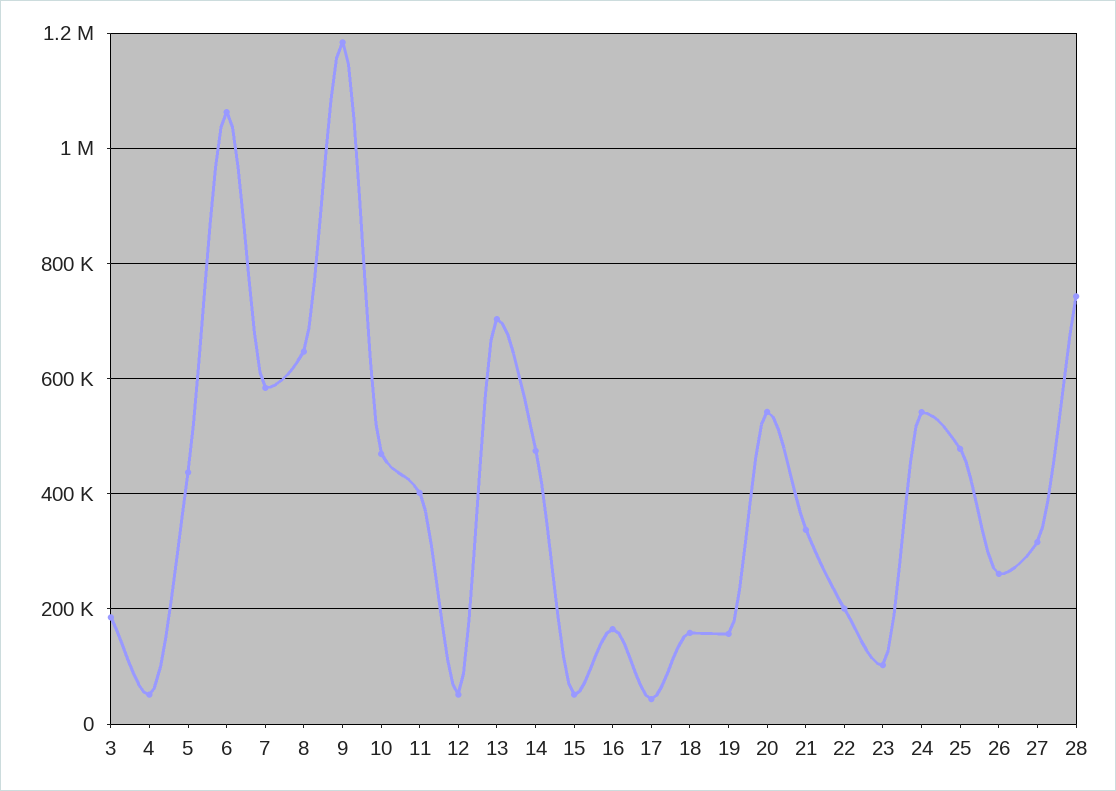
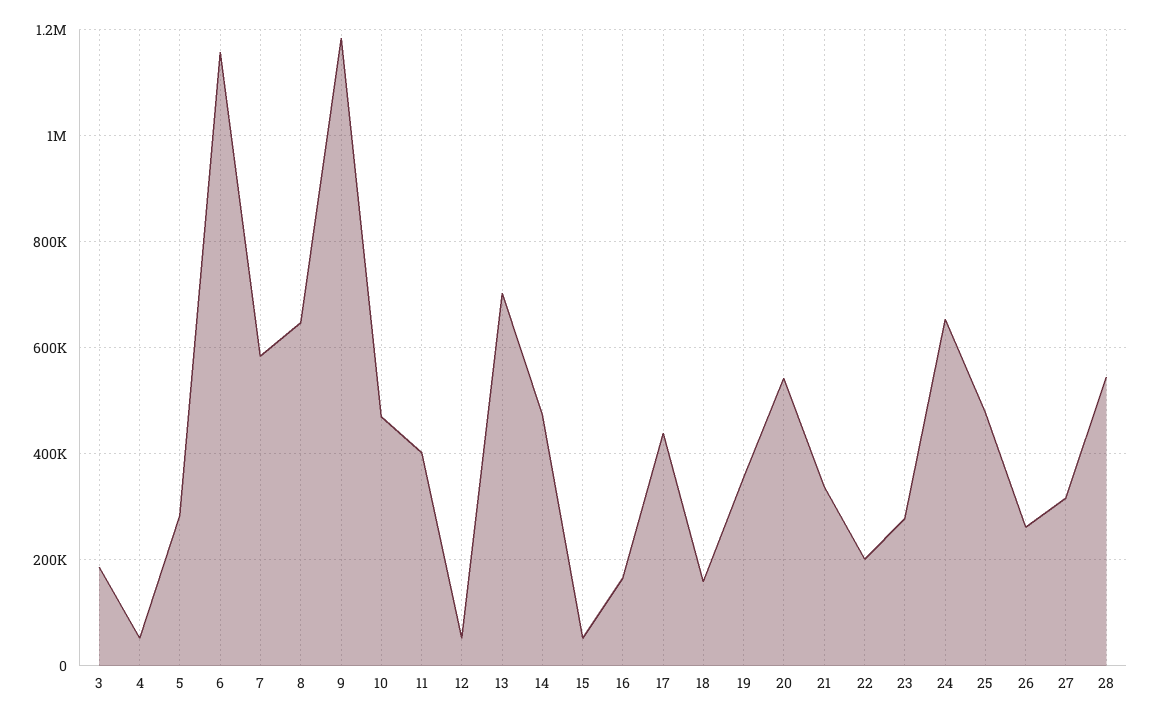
5: 440000 -> 280000
6: 1060000 -> 1160000
17: 40000 -> 440000
19: 160000 -> 360000
23: 100000 -> 280000
24: 540000 -> 660000
28: 740000 -> 540000

